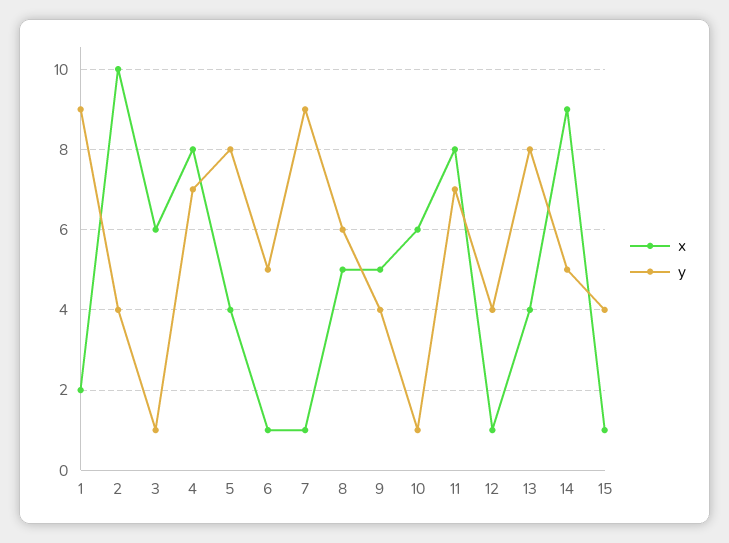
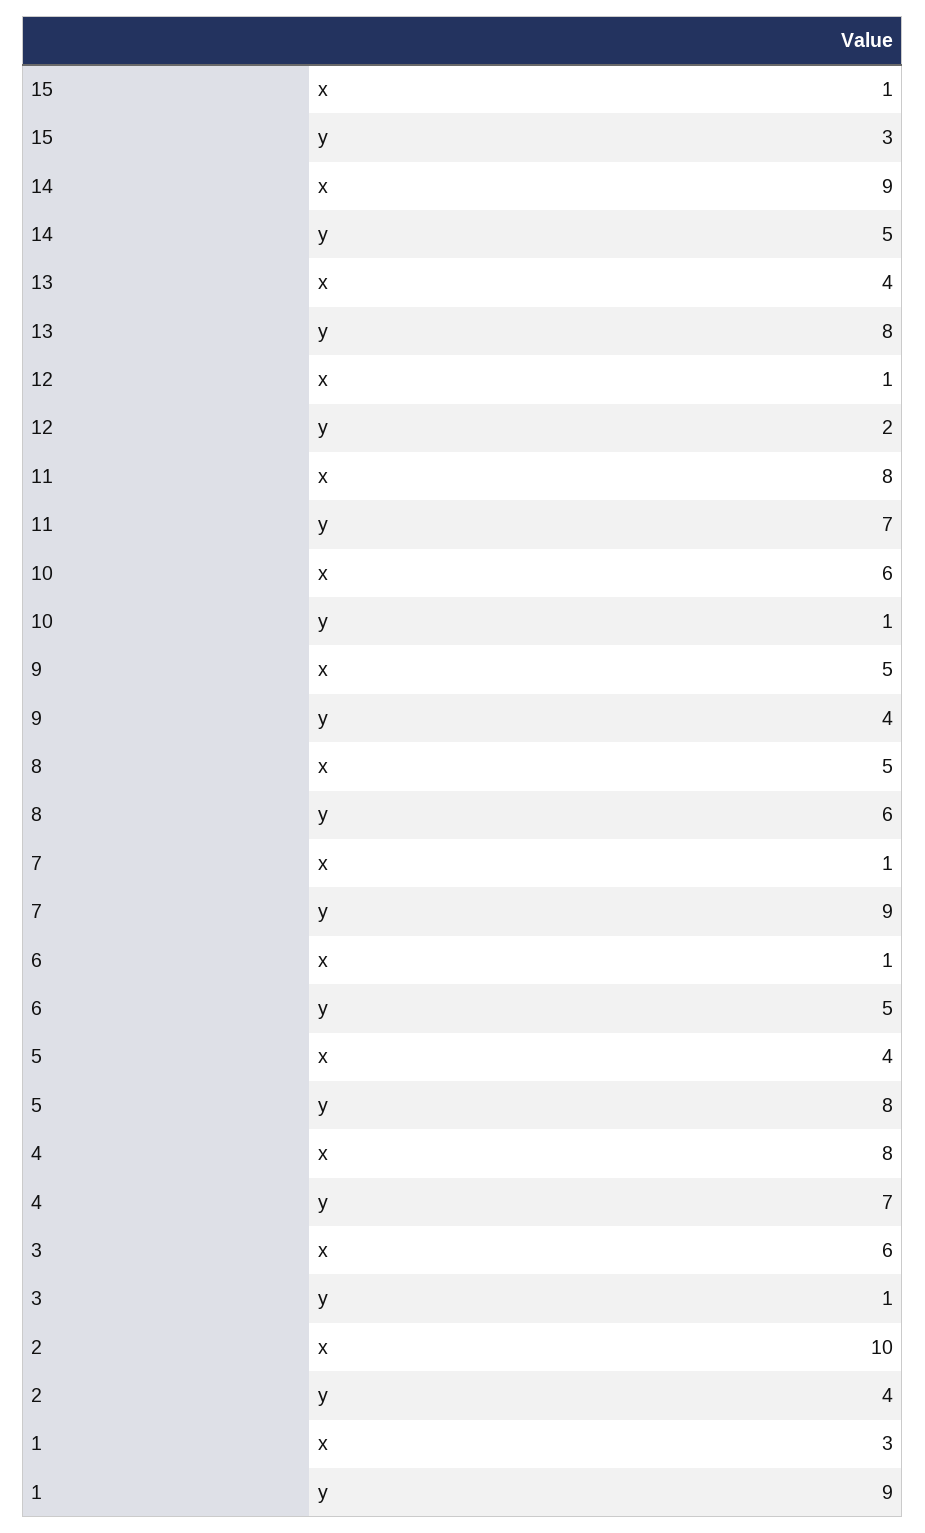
x, 1: 2 -> 3
y, 12: 4 -> 2
y, 15: 4 -> 3

